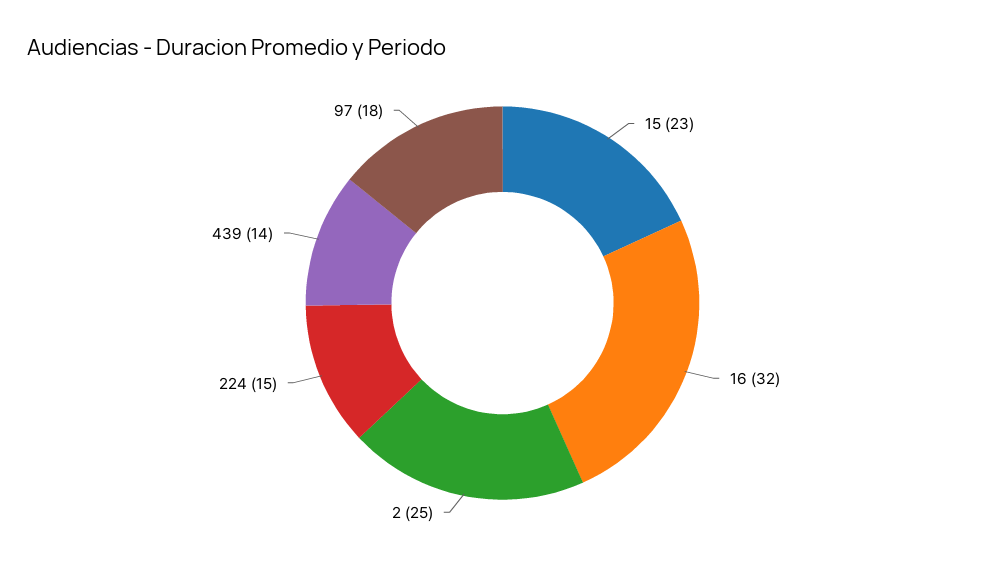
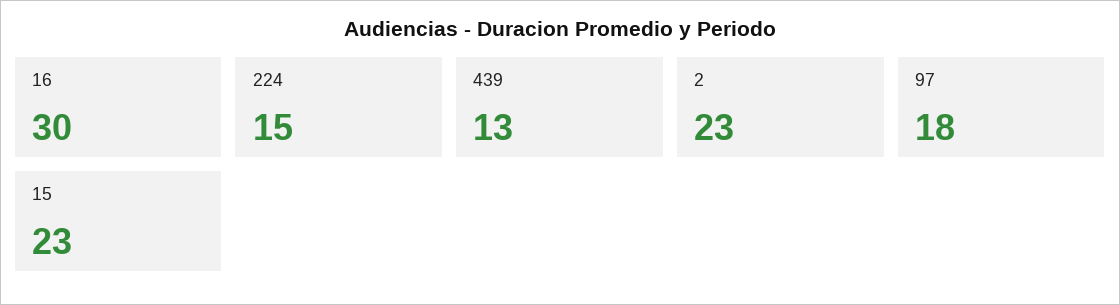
16: 32 -> 30
2: 25 -> 23
439: 14 -> 13

